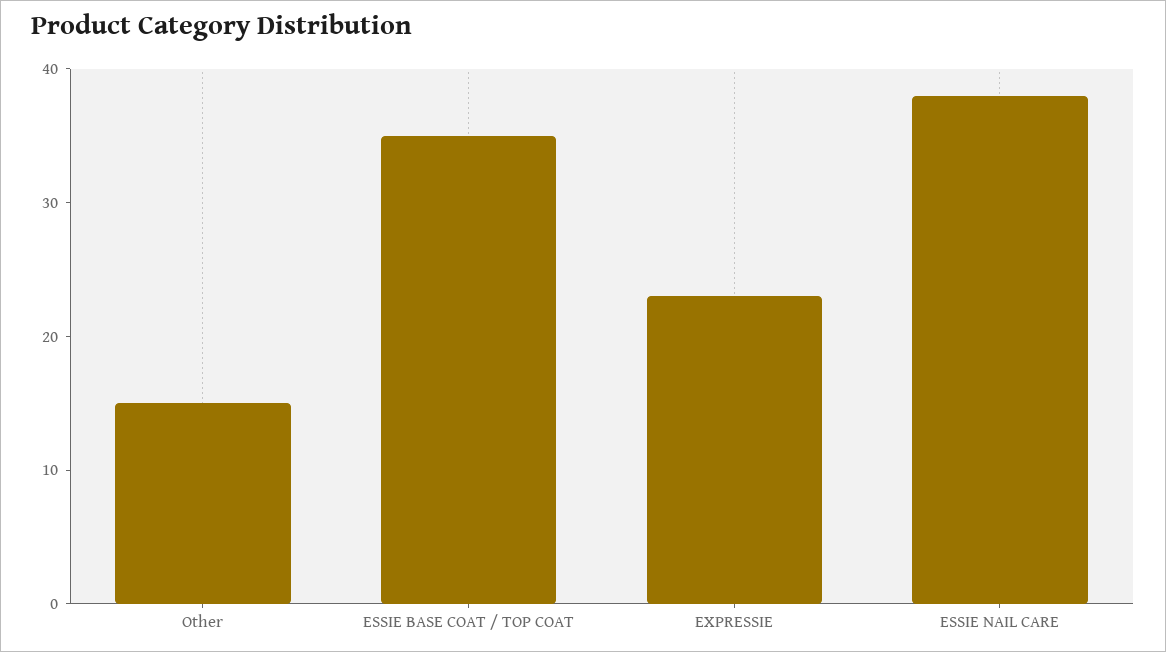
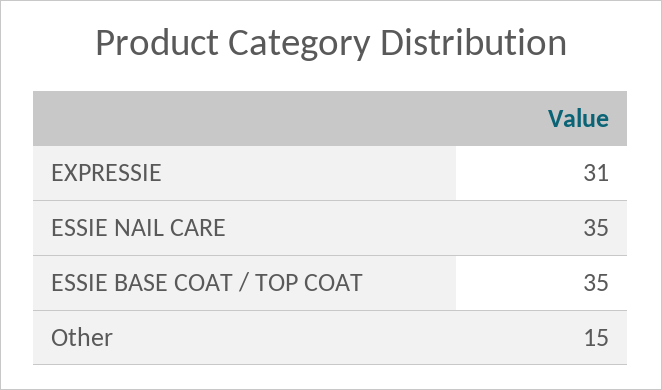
EXPRESSIE: 23 -> 31
ESSIE NAIL CARE: 38 -> 35

